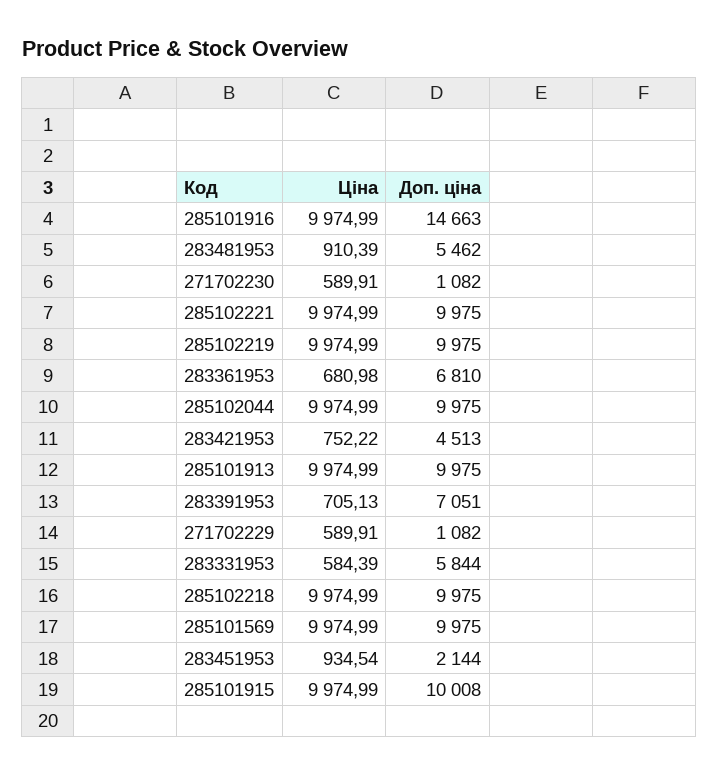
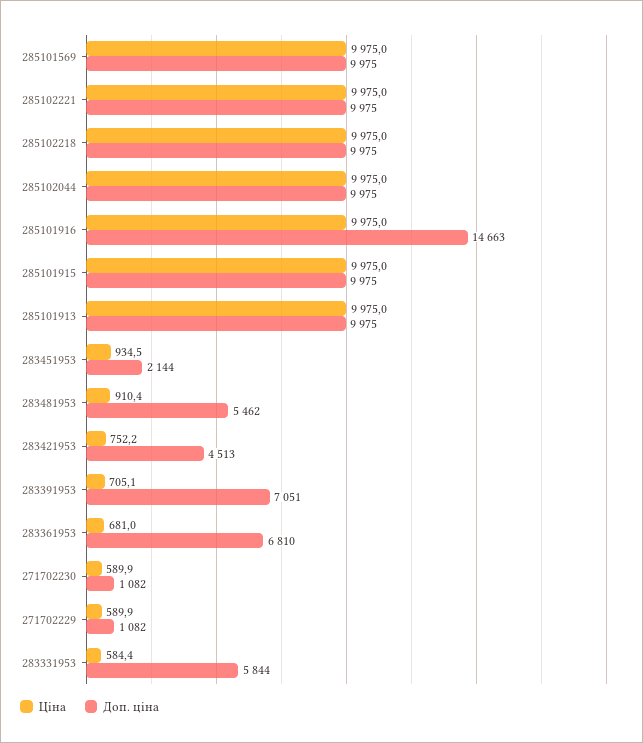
Ціна, 285102219: 9974.99 -> none
Доп. ціна, 285102219: 9975 -> none
Доп. ціна, 285101915: 10008 -> 9975

